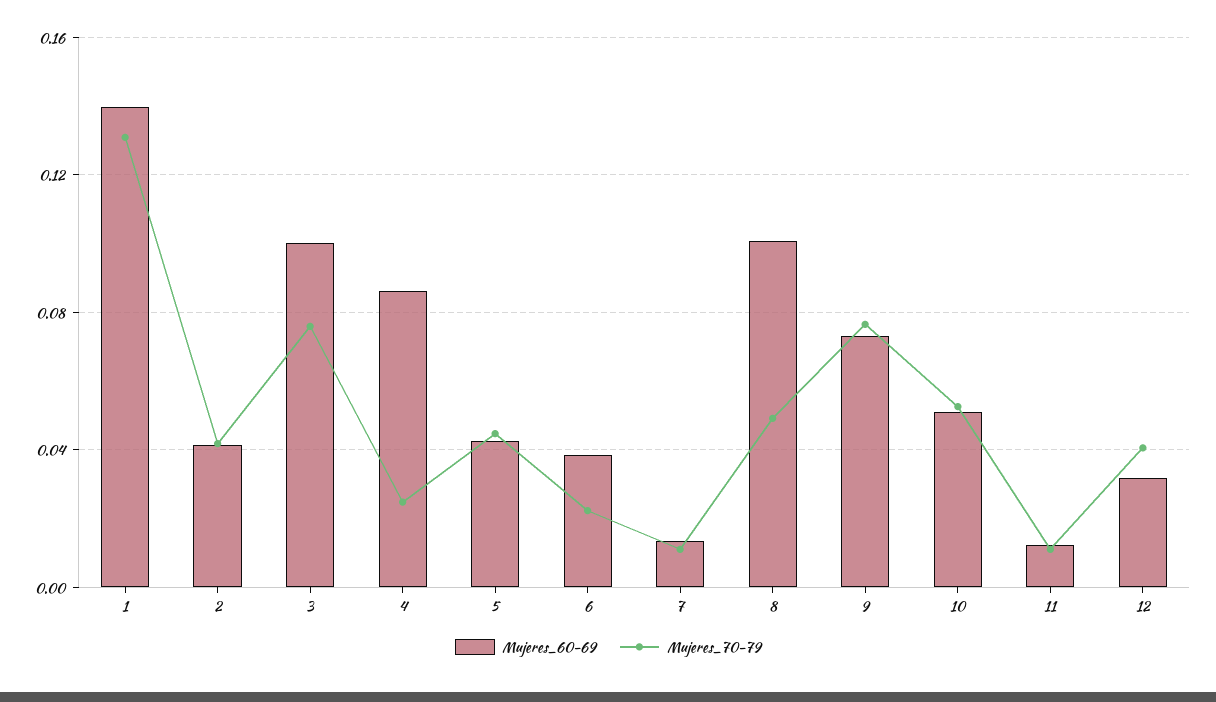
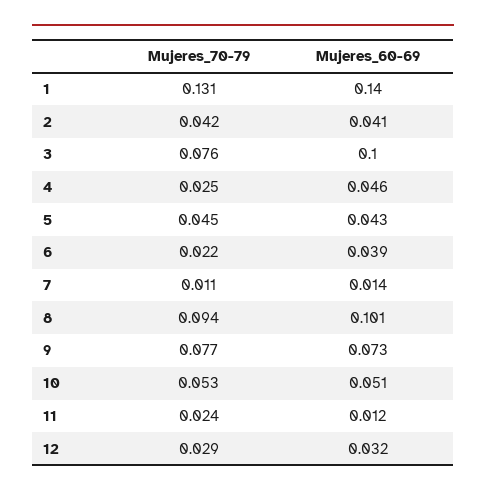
Mujeres_60-69, 4: 0.085 -> 0.046
Mujeres_70-79, 8: 0.05 -> 0.094
Mujeres_70-79, 11: 0.01 -> 0.024
Mujeres_70-79, 12: 0.04 -> 0.029

